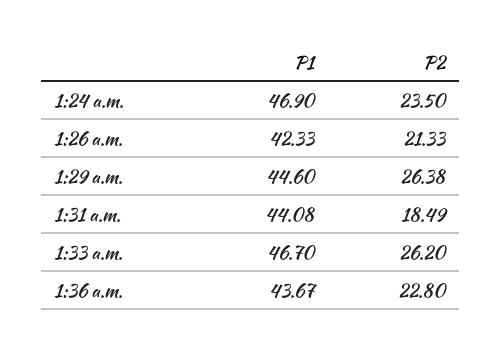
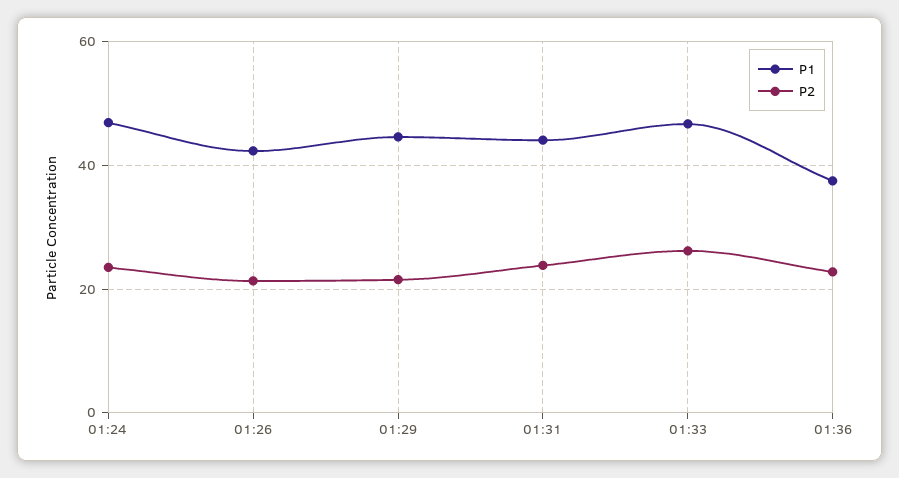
P2, 1:29 a.m.: 26.38 -> 22
P2, 1:31 a.m.: 18.49 -> 24
P1, 1:36 a.m.: 43.67 -> 38

